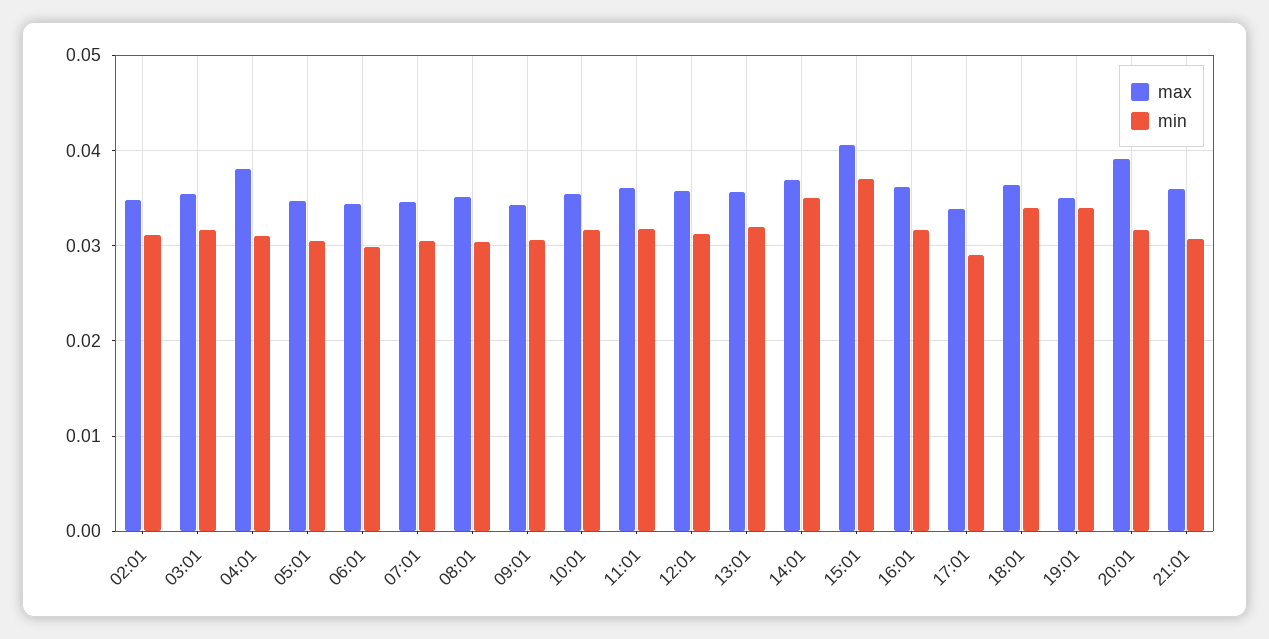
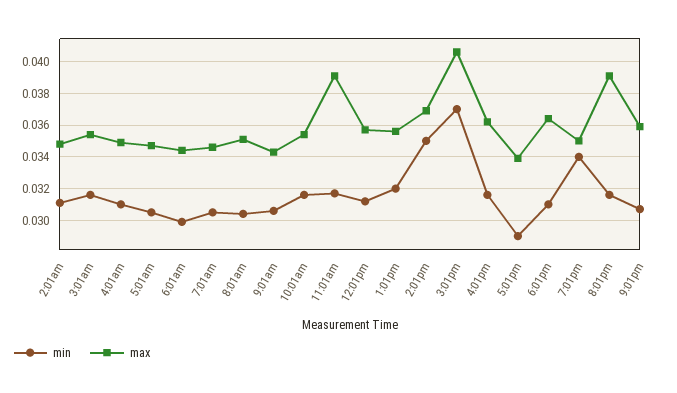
max, 04:01: 0.038 -> 0.035
max, 11:01: 0.036 -> 0.039
min, 18:01: 0.034 -> 0.031

